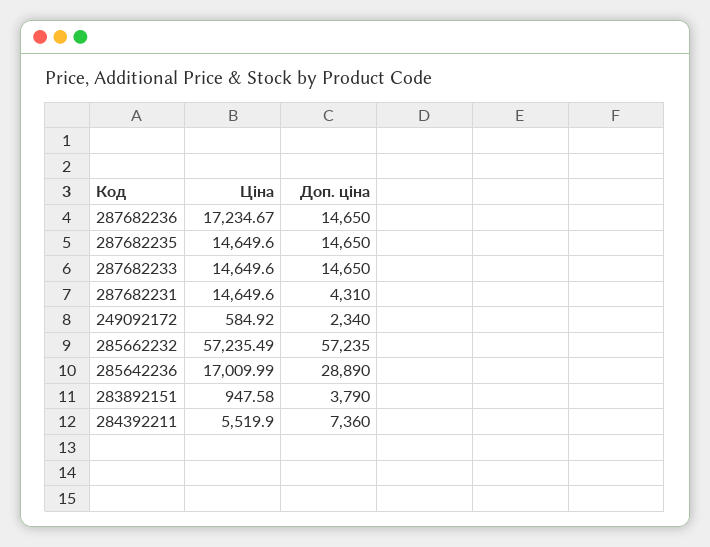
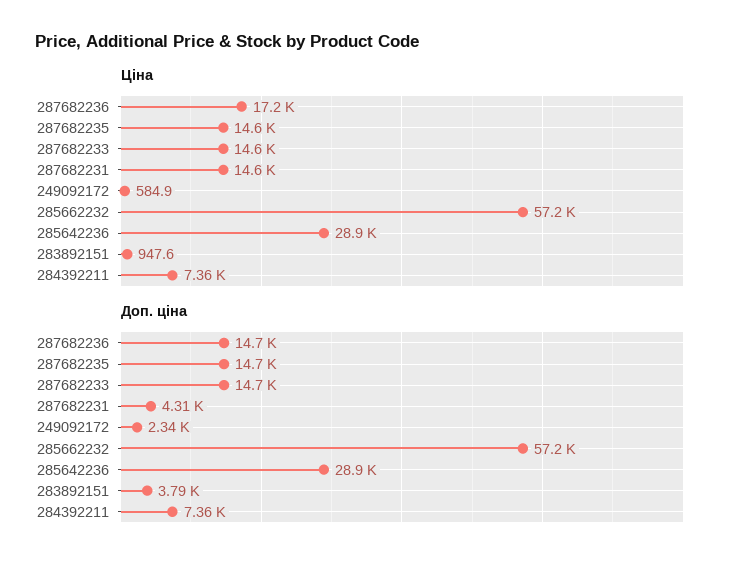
Ціна, 285642236: 17009.99 -> 28900
Ціна, 284392211: 5519.9 -> 7360

